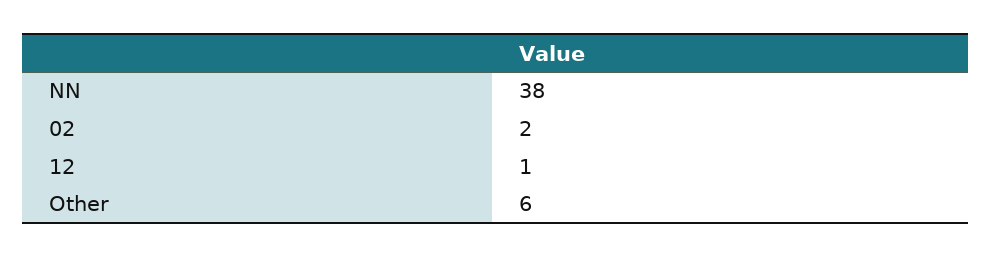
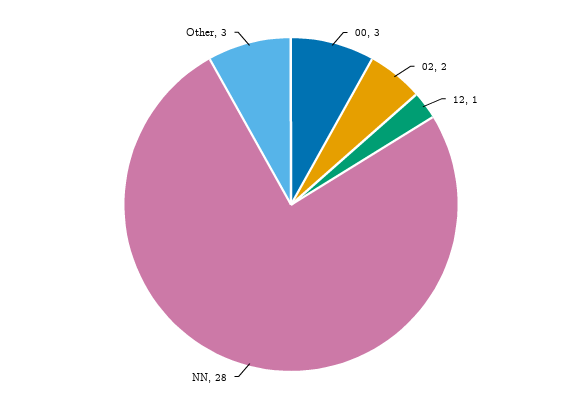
NN: 38 -> 28
Other: 6 -> 3
00: none -> 3

